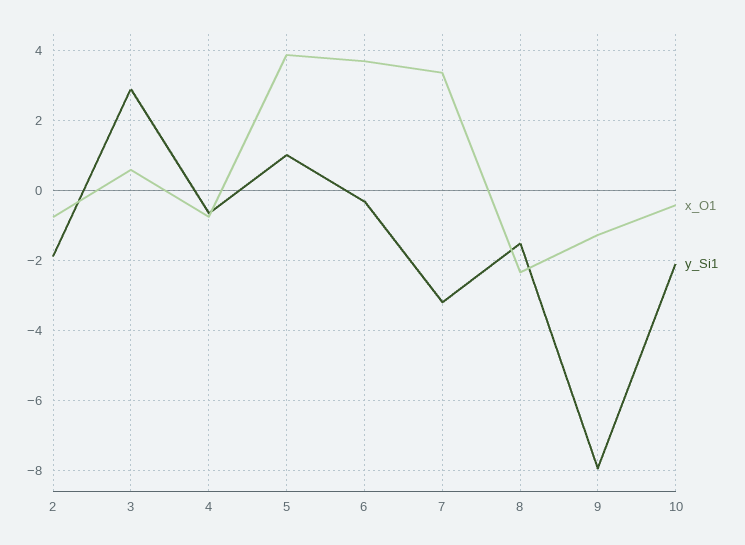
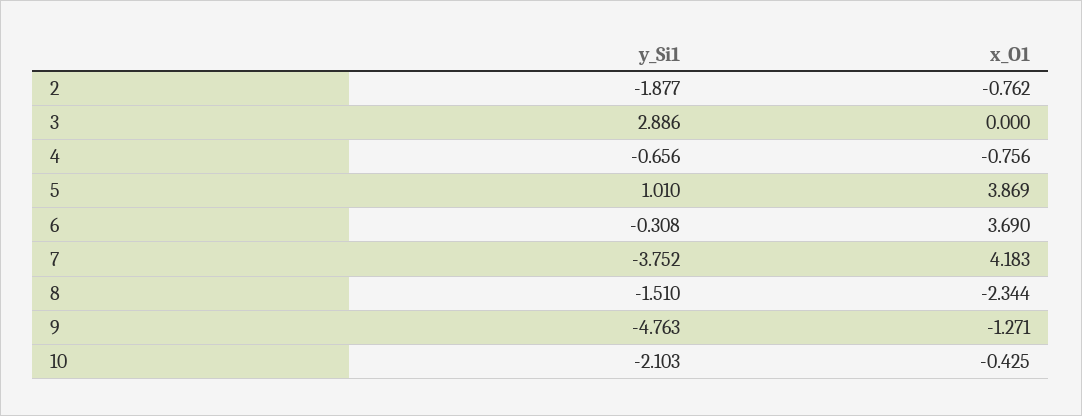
x_O1, 3: 0.6 -> 0
x_O1, 7: 3.4 -> 4.183
y_Si1, 7: -3.2 -> -3.752
y_Si1, 9: -8 -> -4.763

